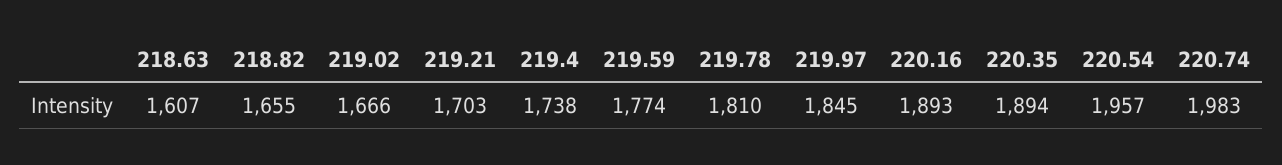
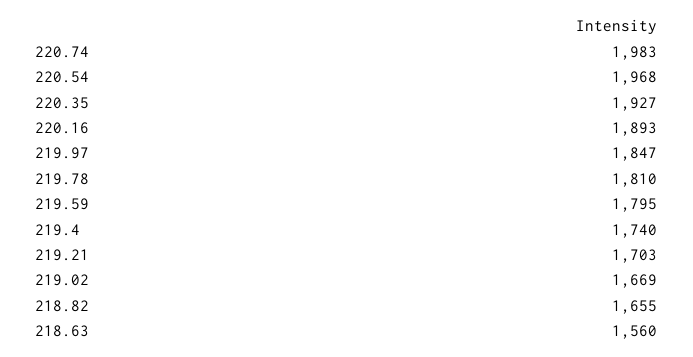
218.63: 1607 -> 1560
219.02: 1666 -> 1669
219.4: 1738 -> 1740
219.59: 1774 -> 1795
219.97: 1845 -> 1847
220.35: 1894 -> 1927
220.54: 1957 -> 1968

